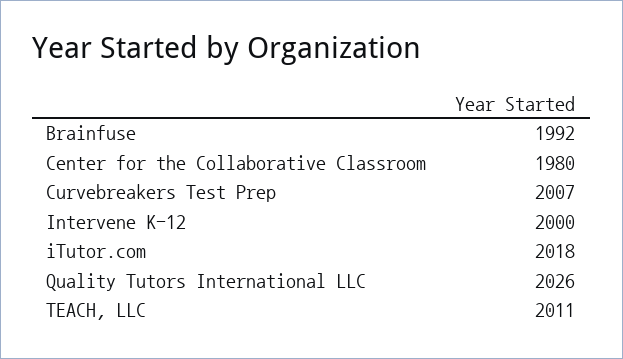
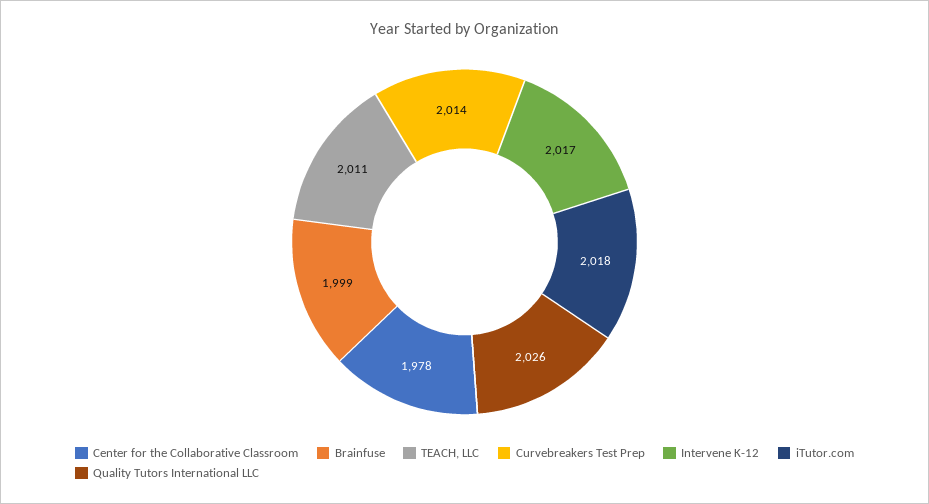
Brainfuse: 1992 -> 1999
Center for the Collaborative Classroom: 1980 -> 1978
Curvebreakers Test Prep: 2007 -> 2014
Intervene K-12: 2000 -> 2017

